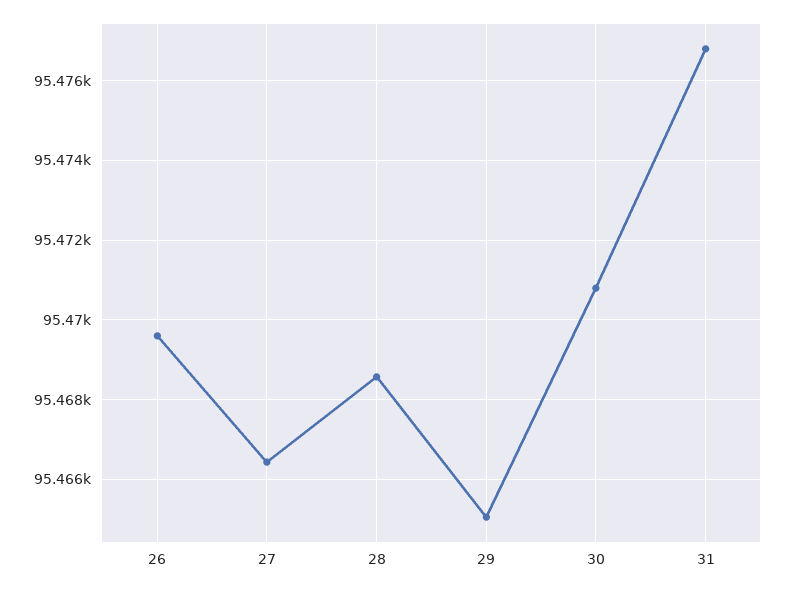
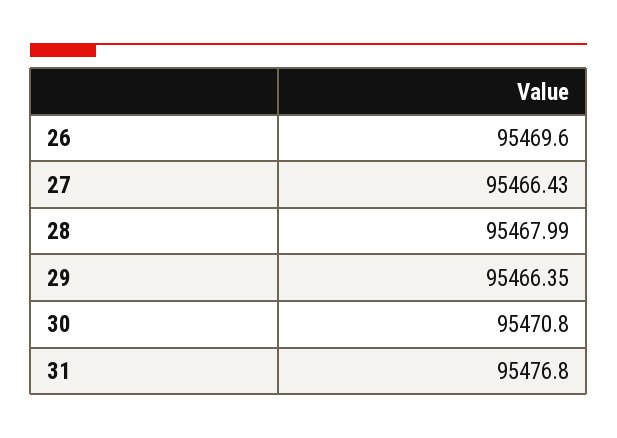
28: 95468.6 -> 95467.99
29: 95465 -> 95466.35

